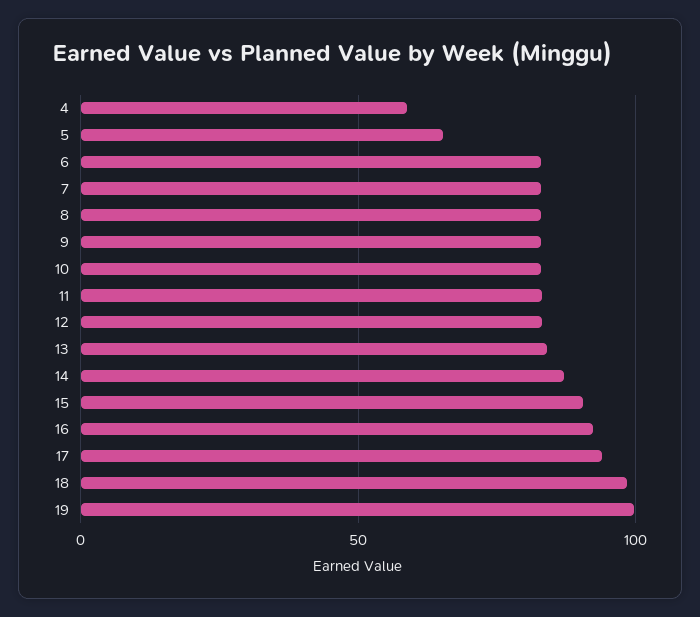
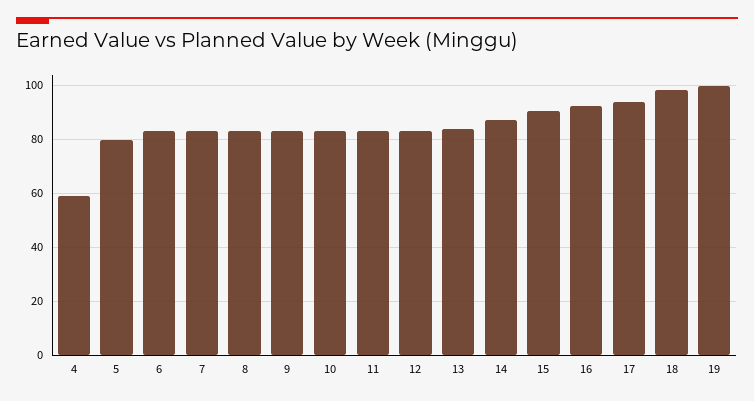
5: 65 -> 80

